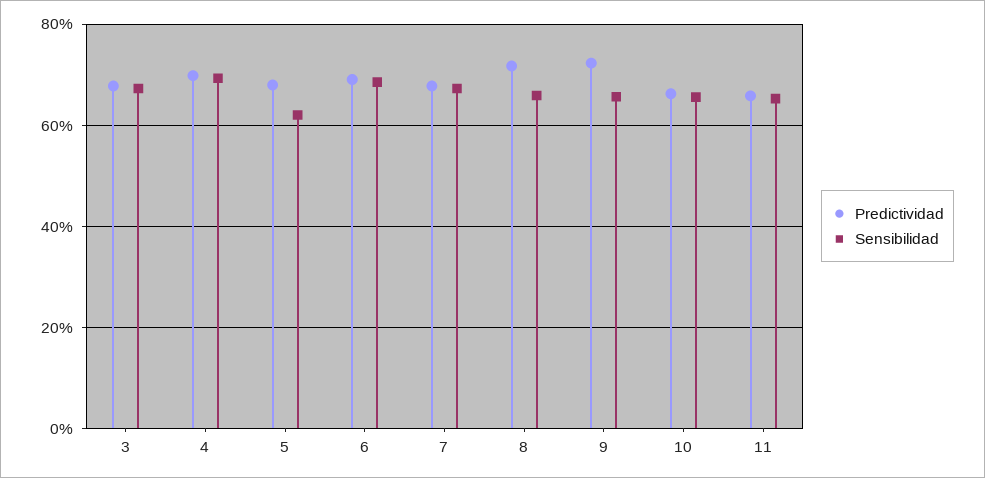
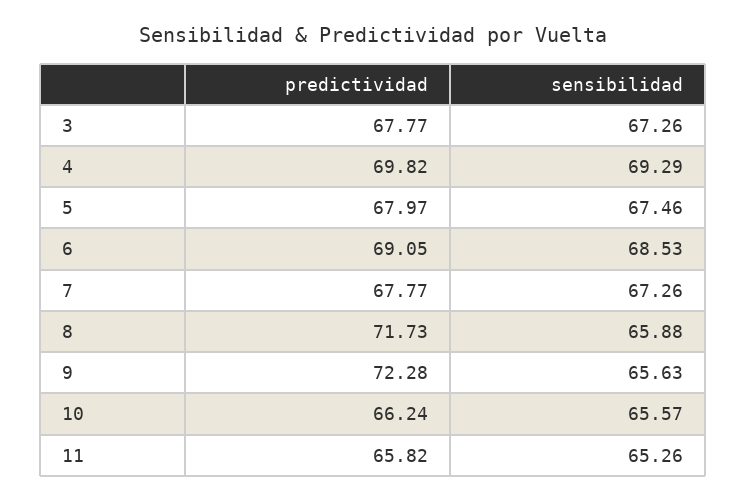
Sensibilidad, 5: 62 -> 67.46

